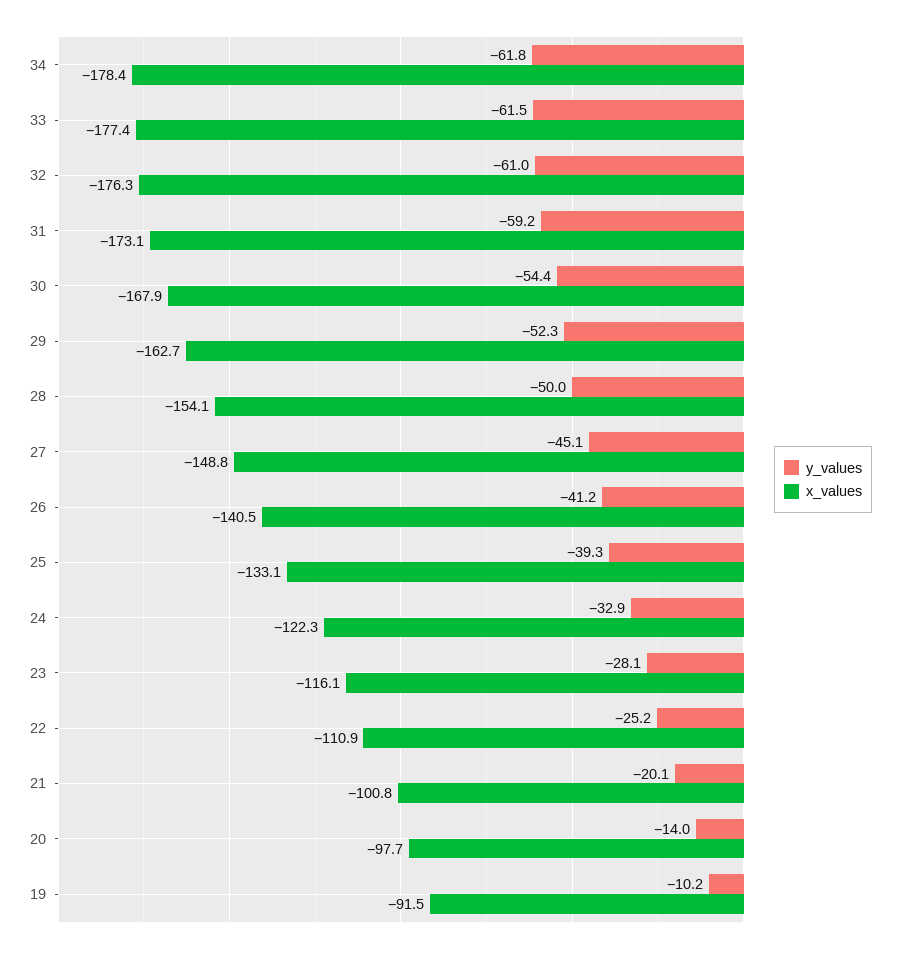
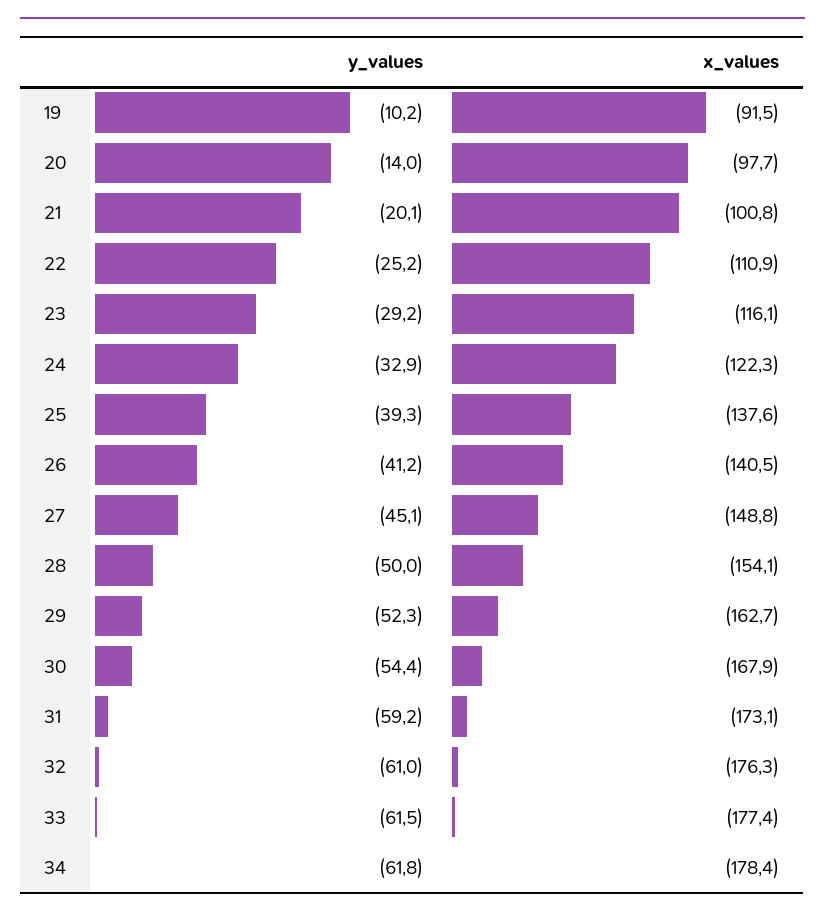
x_values, 25: -133.1 -> -137.6
y_values, 23: -28.1 -> -29.2

